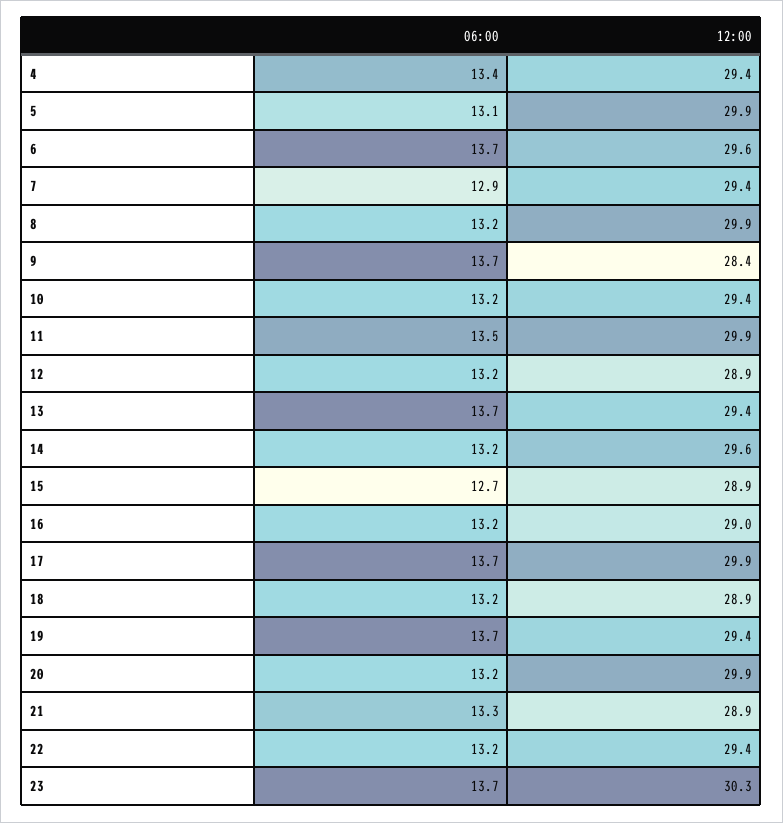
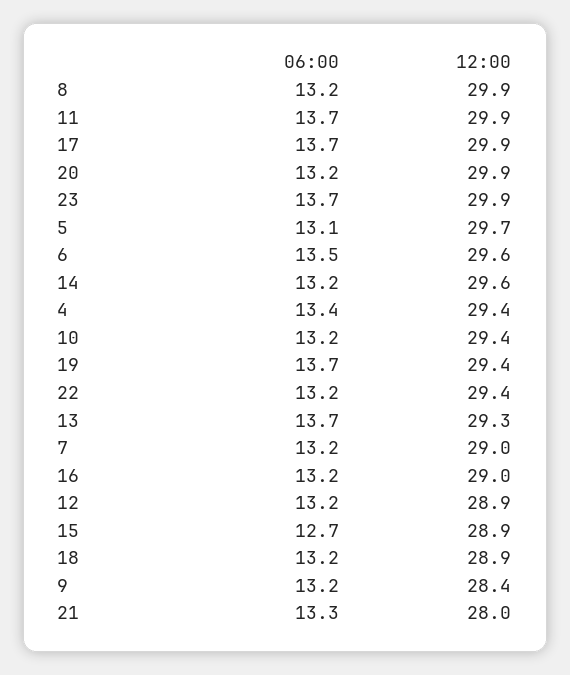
12:00, 5: 29.9 -> 29.7
06:00, 6: 13.7 -> 13.5
06:00, 7: 12.9 -> 13.2
12:00, 7: 29.4 -> 29
06:00, 9: 13.7 -> 13.2
06:00, 11: 13.5 -> 13.7
12:00, 13: 29.4 -> 29.3
12:00, 21: 28.9 -> 28
12:00, 23: 30.3 -> 29.9

